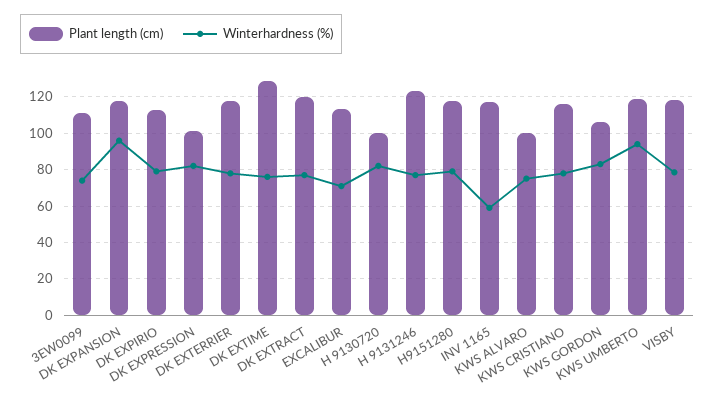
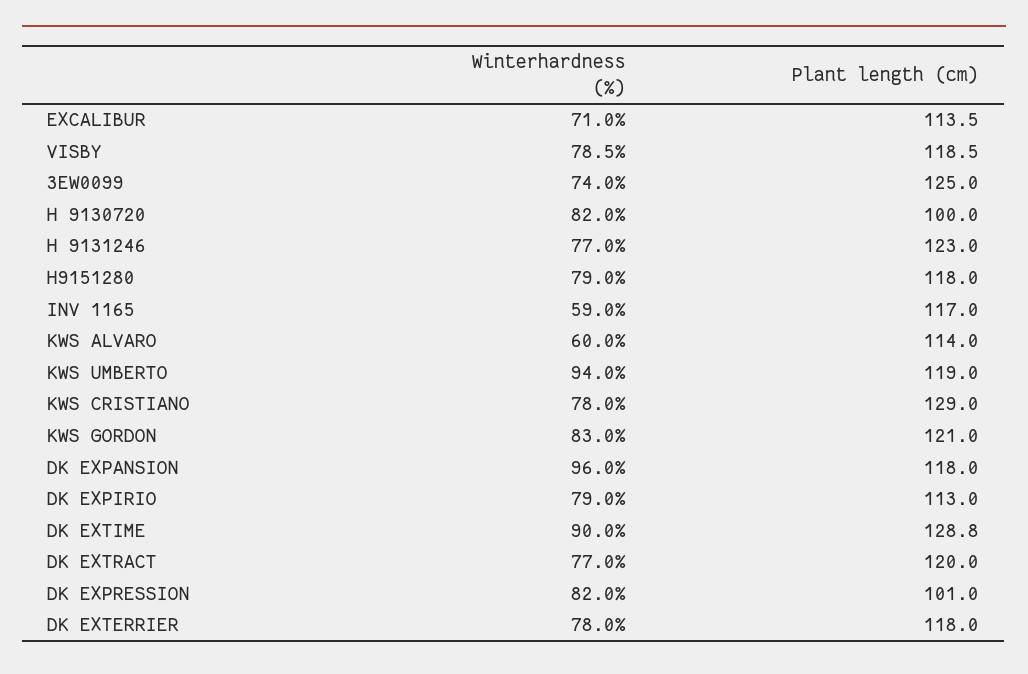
Plant length (cm), 3EW0099: 110 -> 125
Winterhardness (%), DK EXTIME: 75 -> 90
Plant length (cm), KWS ALVARO: 100 -> 114
Winterhardness (%), KWS ALVARO: 75 -> 60
Plant length (cm), KWS CRISTIANO: 115 -> 129
Plant length (cm), KWS GORDON: 105 -> 121

